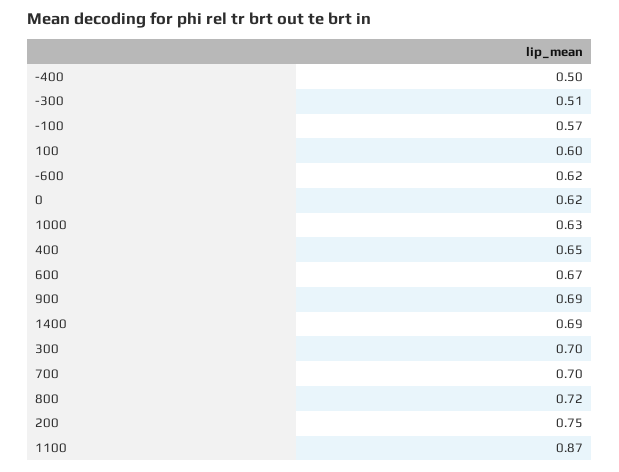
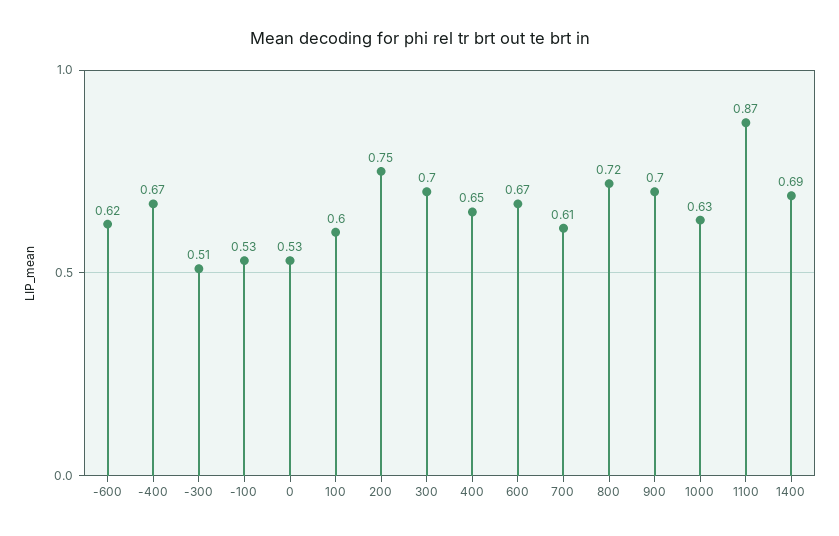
-400: 0.5 -> 0.67
-100: 0.57 -> 0.53
0: 0.62 -> 0.53
900: 0.69 -> 0.7
700: 0.7 -> 0.61

